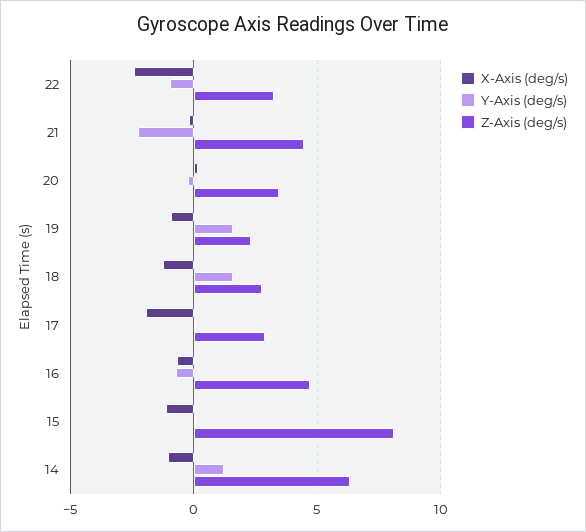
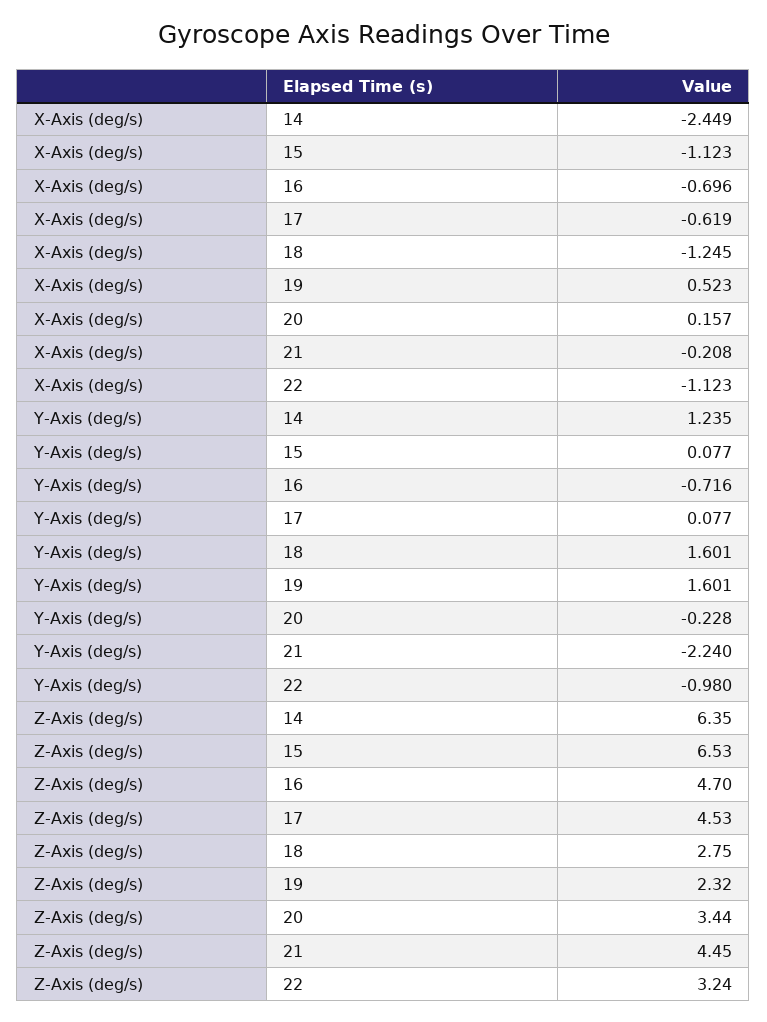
X-Axis (deg/s), 22: -2.5 -> -1.123
X-Axis (deg/s), 19: -1 -> 0.523
X-Axis (deg/s), 17: -2 -> -0.619
Z-Axis (deg/s), 17: 3 -> 4.53
Z-Axis (deg/s), 15: 8 -> 6.53
X-Axis (deg/s), 14: -1 -> -2.449

